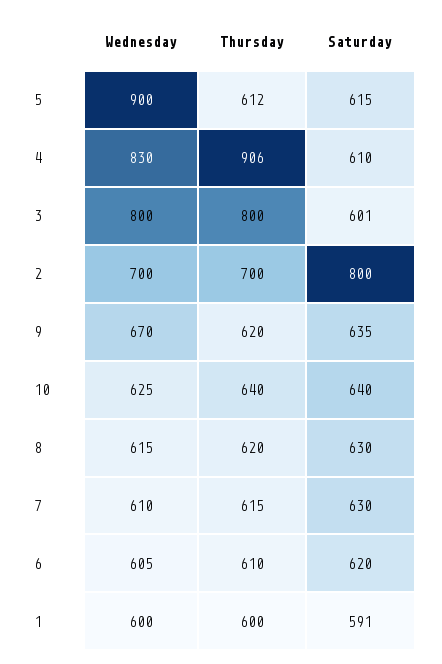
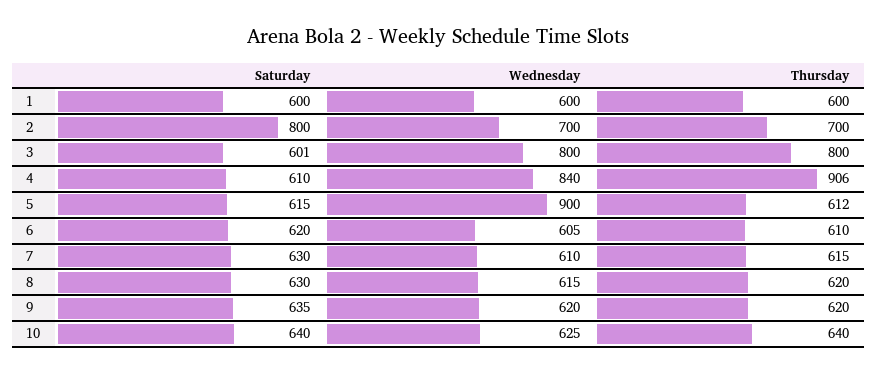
Wednesday, 4: 830 -> 840
Wednesday, 9: 670 -> 620
Saturday, 1: 591 -> 600

